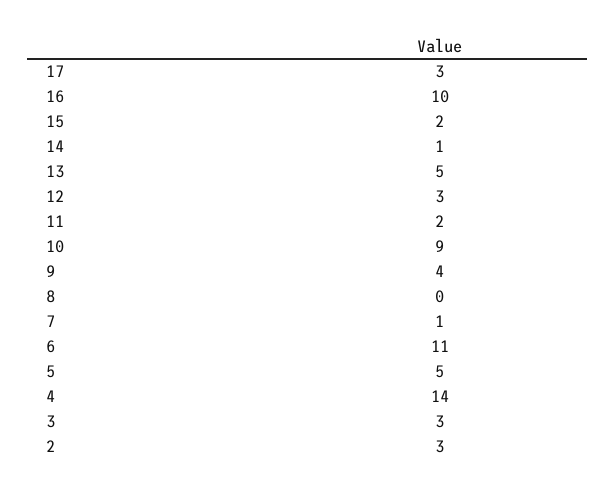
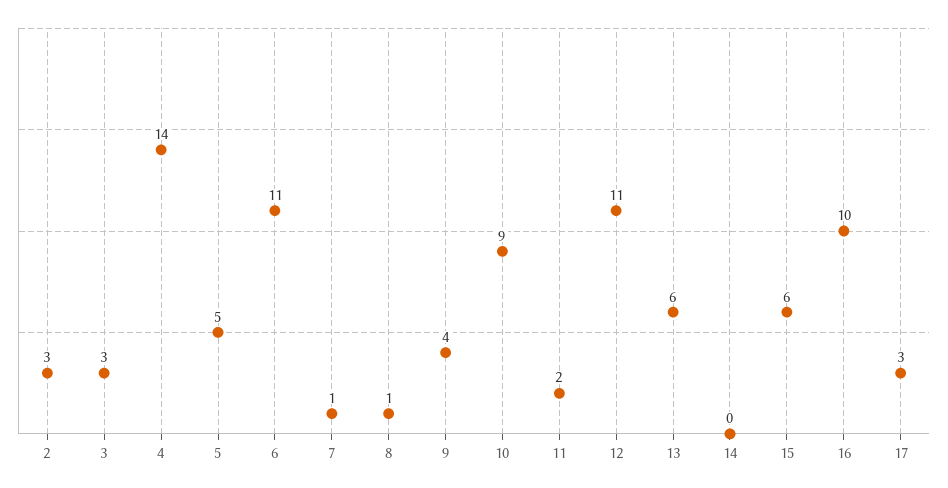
15: 2 -> 6
14: 1 -> 0
13: 5 -> 6
12: 3 -> 11
8: 0 -> 1

